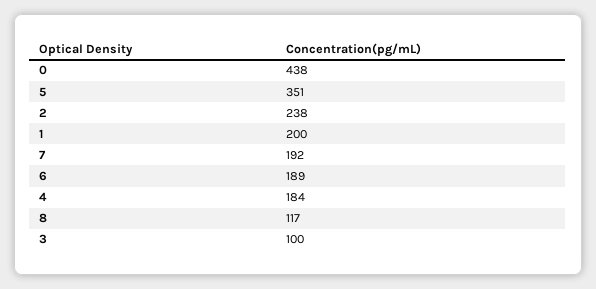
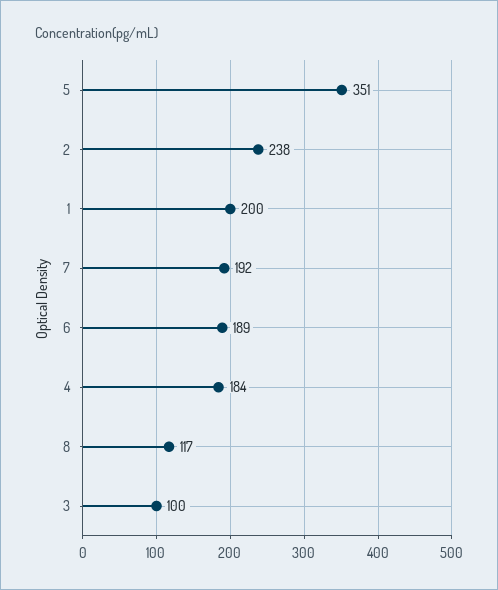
0: 438 -> none

